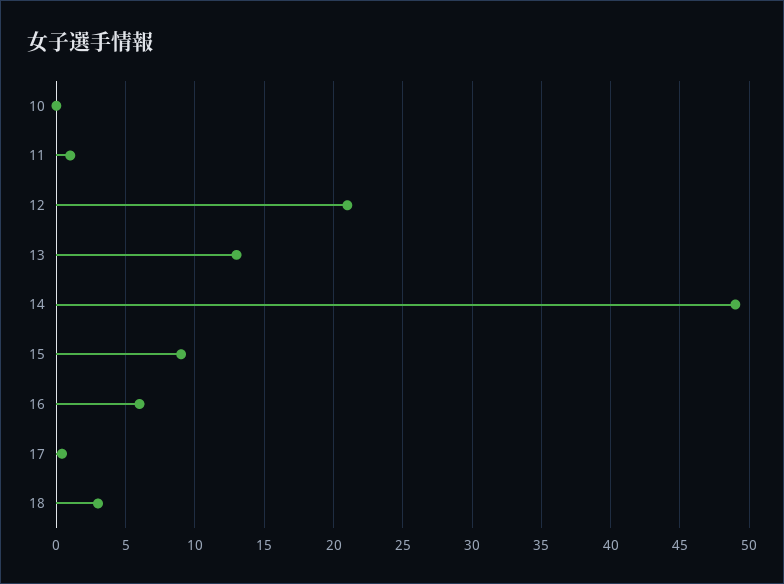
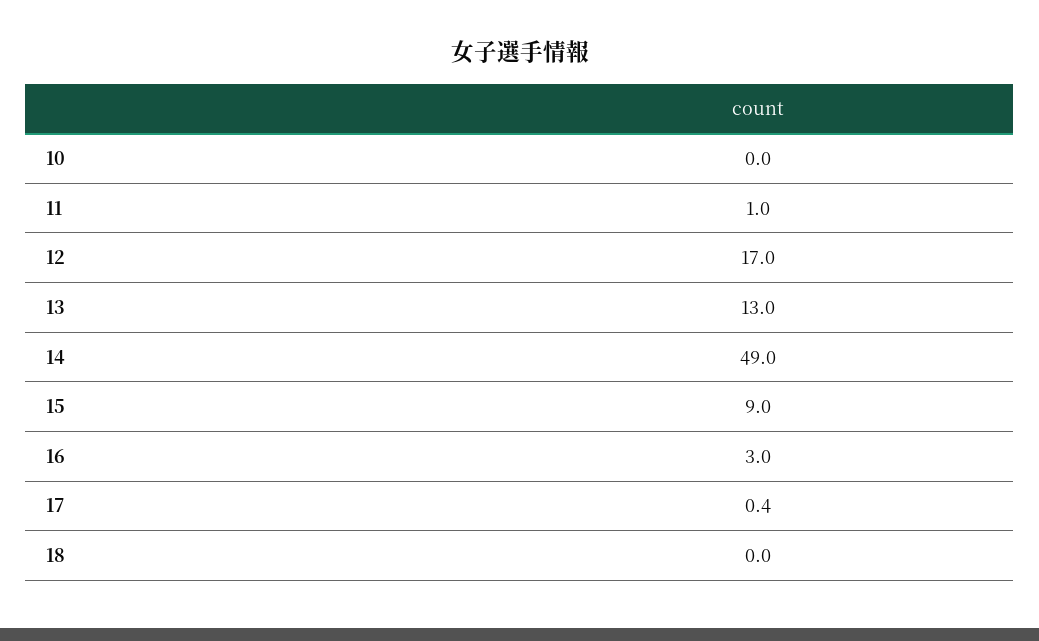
12: 21 -> 17
16: 6 -> 3
18: 3 -> 0

